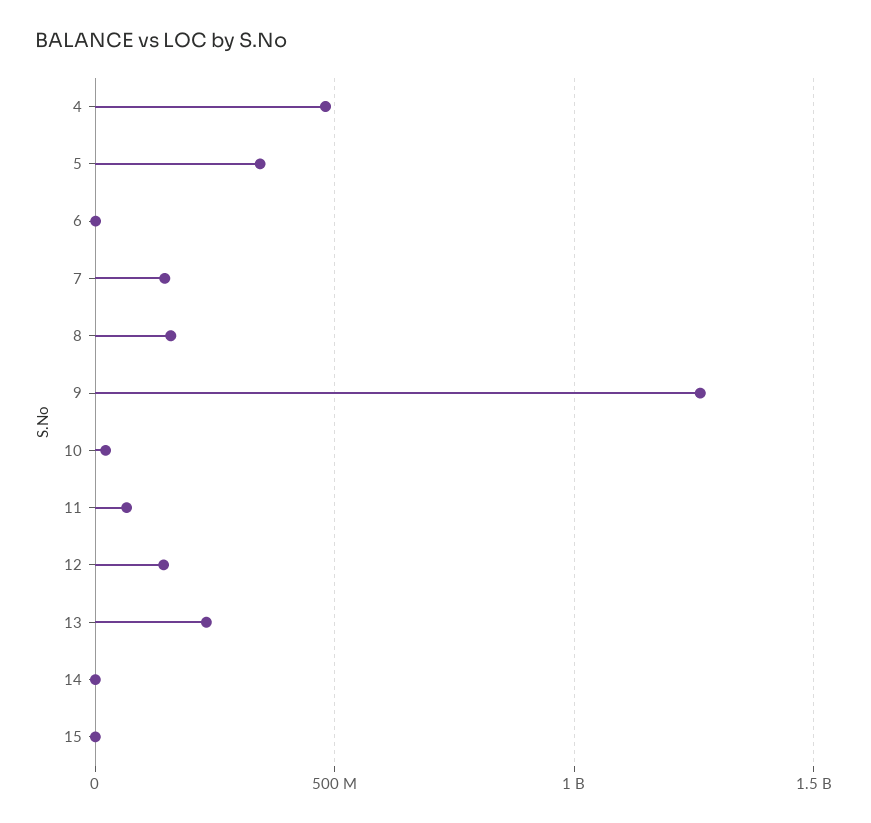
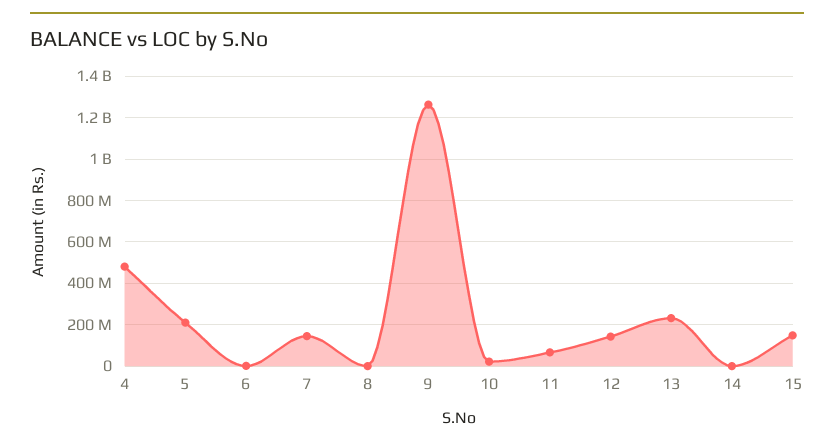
5: 350000000 -> 200000000
8: 150000000 -> 0
15: 0 -> 150000000

